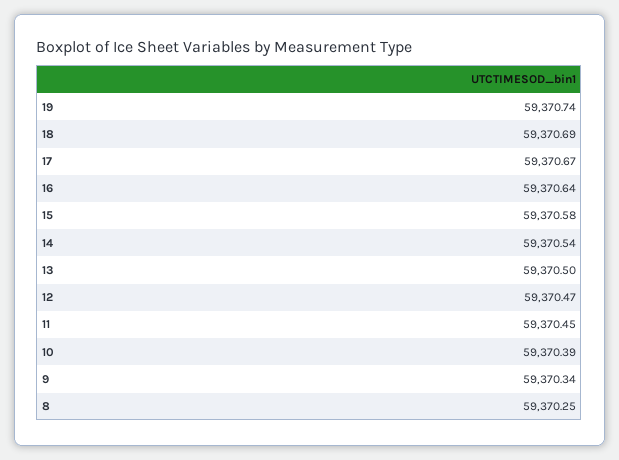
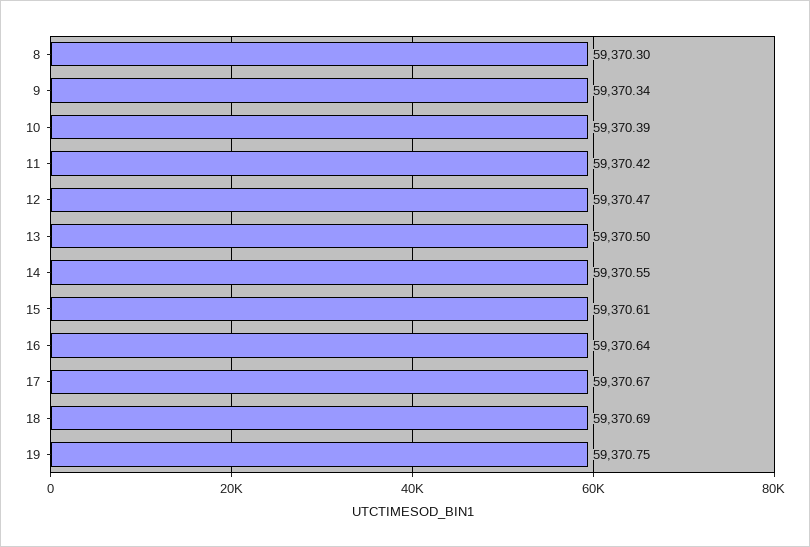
19: 59370.74 -> 59370.75
15: 59370.58 -> 59370.61
14: 59370.54 -> 59370.55
11: 59370.45 -> 59370.42
8: 59370.25 -> 59370.3

